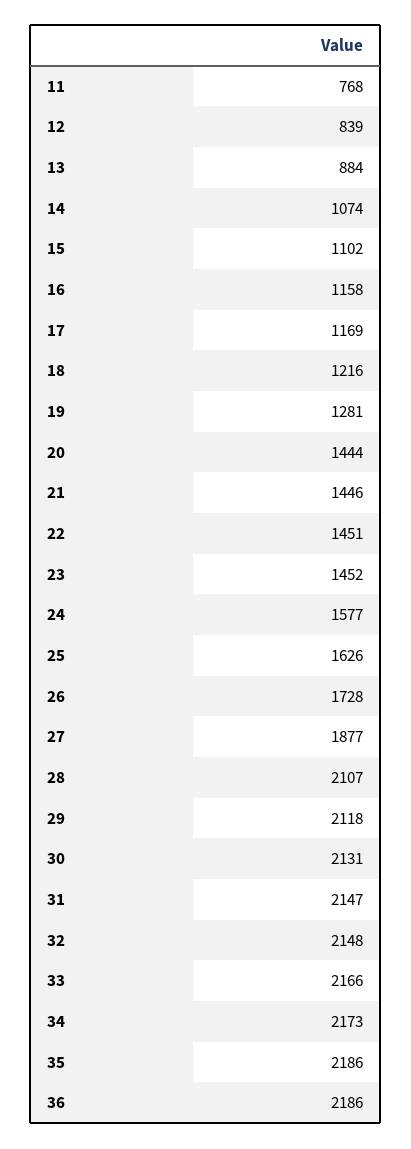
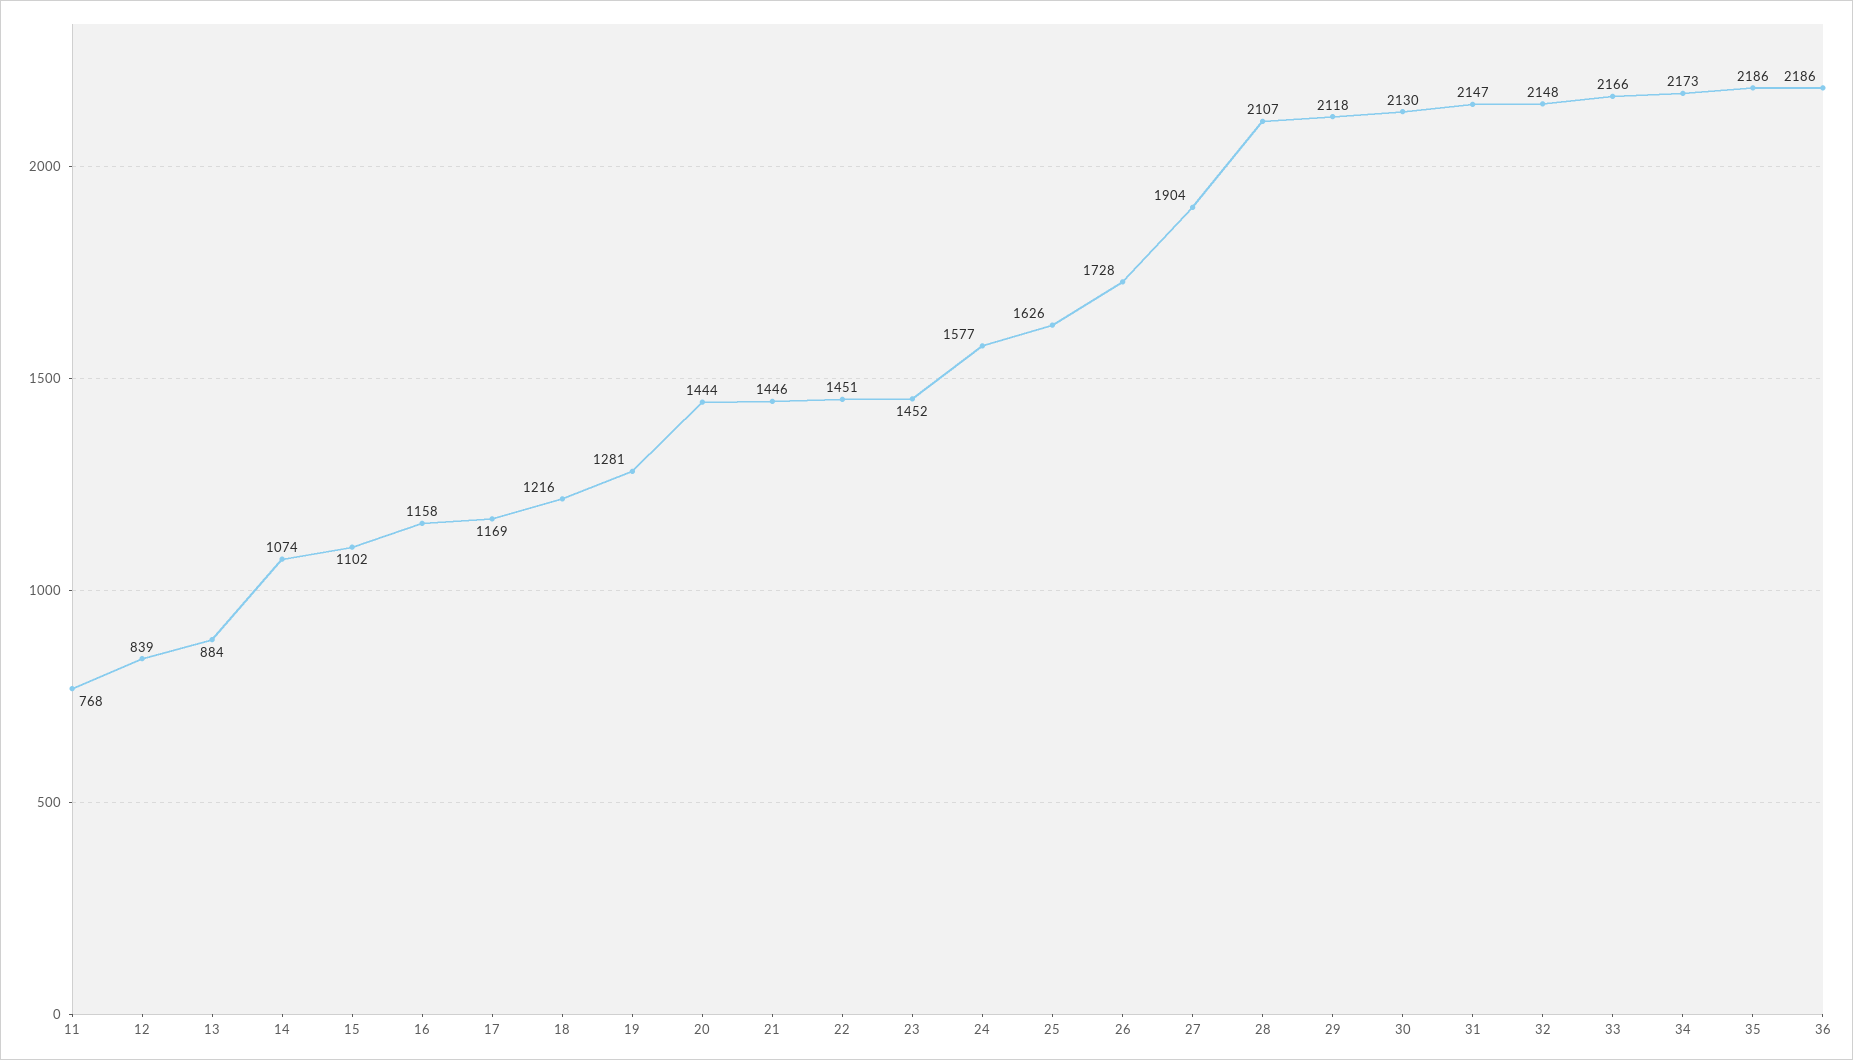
27: 1877 -> 1904
30: 2131 -> 2130

